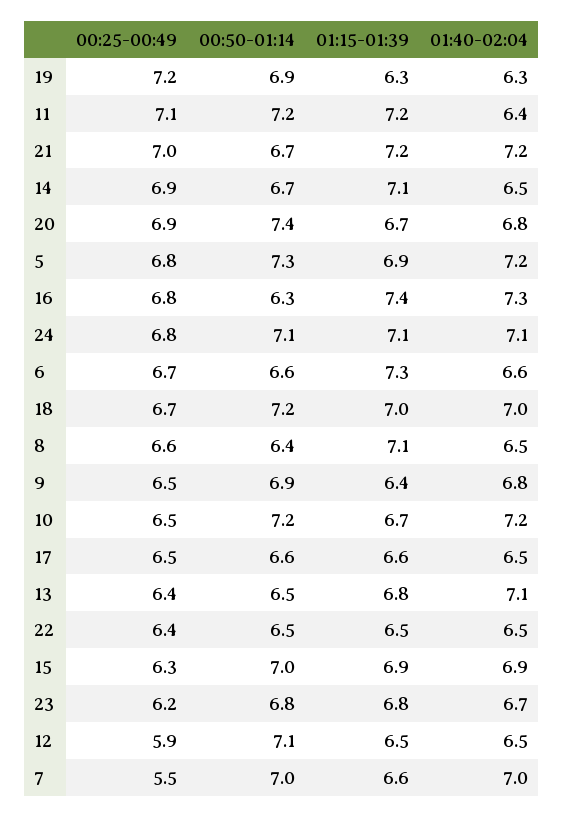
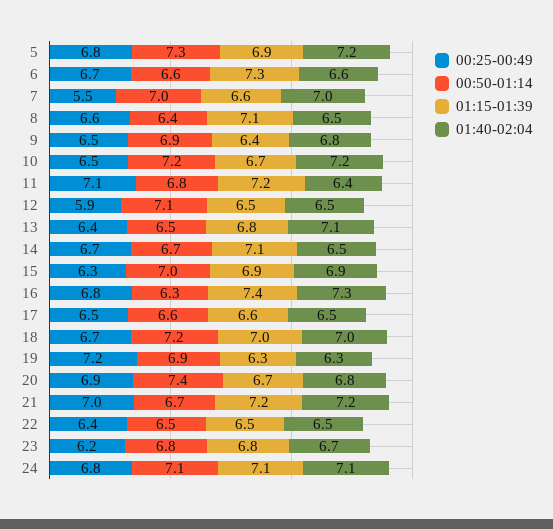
00:50-01:14, 11: 7.2 -> 6.8
00:25-00:49, 14: 6.9 -> 6.7

